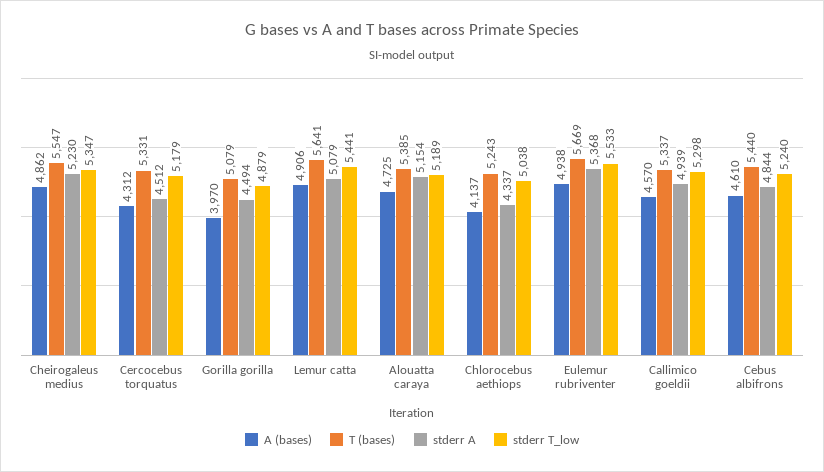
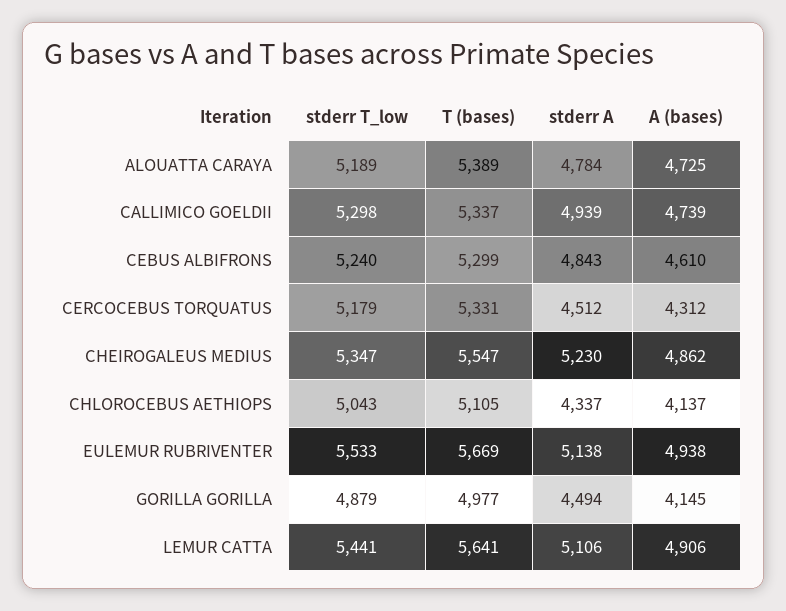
A (bases), Gorilla gorilla: 3970 -> 4145
T (bases), Gorilla gorilla: 5079 -> 4977
stderr A, Lemur catta: 5079 -> 5106
T (bases), Alouatta caraya: 5385 -> 5389
stderr A, Alouatta caraya: 5154 -> 4784
T (bases), Chlorocebus aethiops: 5243 -> 5105
stderr T_low, Chlorocebus aethiops: 5038 -> 5043
stderr A, Eulemur rubriventer: 5368 -> 5138
A (bases), Callimico goeldii: 4570 -> 4739
T (bases), Cebus albifrons: 5440 -> 5299
stderr A, Cebus albifrons: 4844 -> 4843

